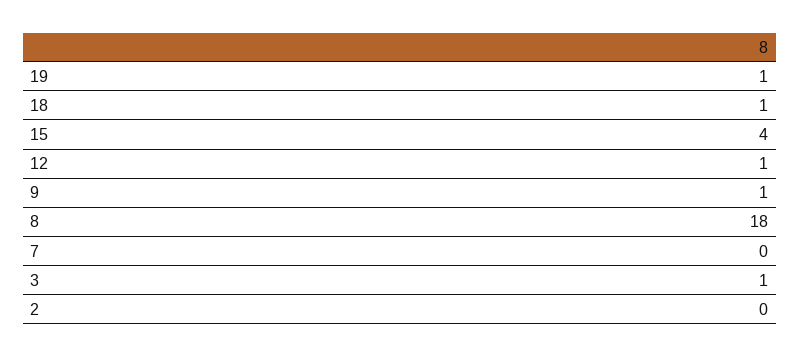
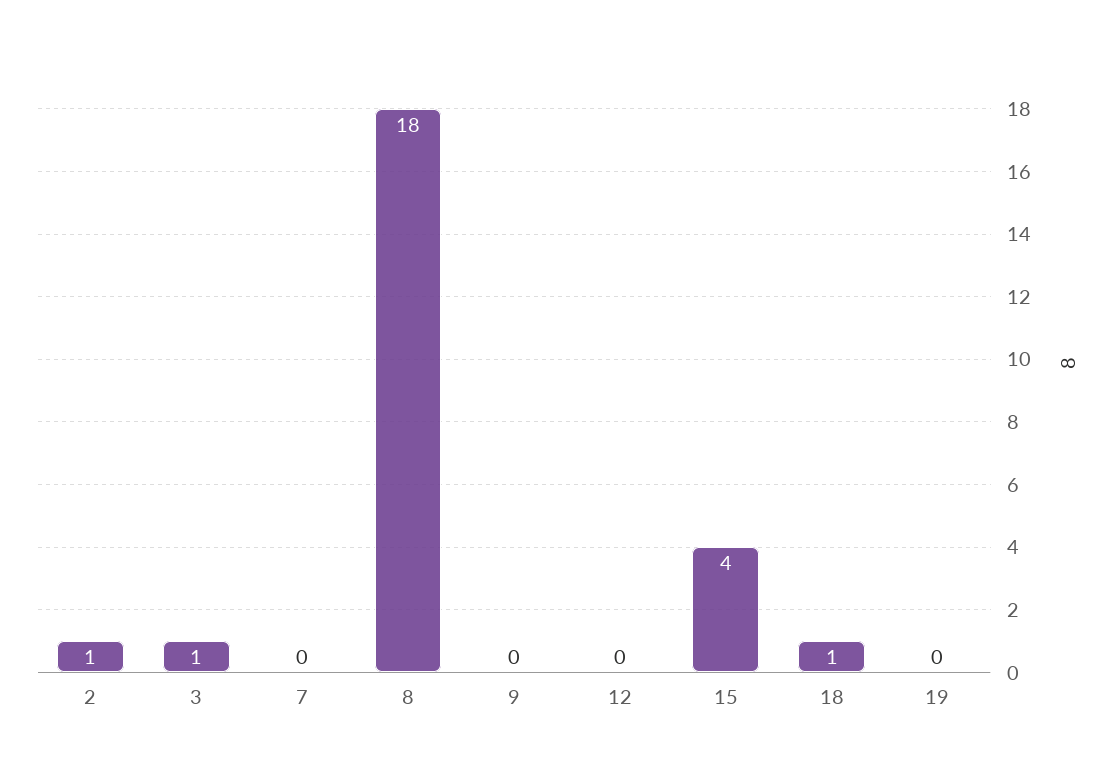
19: 1 -> 0
12: 1 -> 0
9: 1 -> 0
2: 0 -> 1

